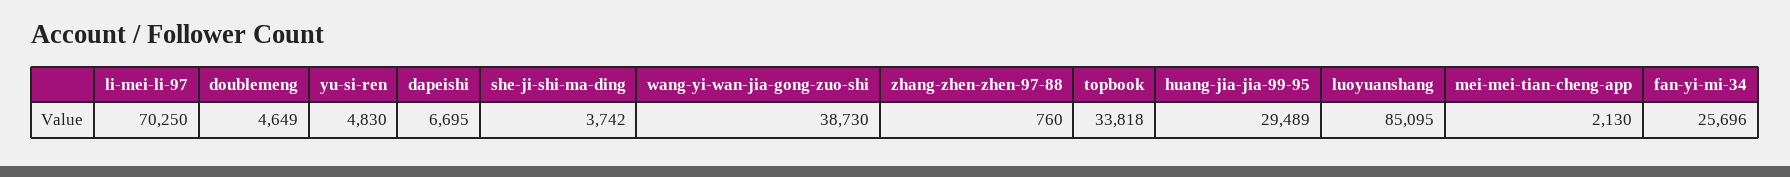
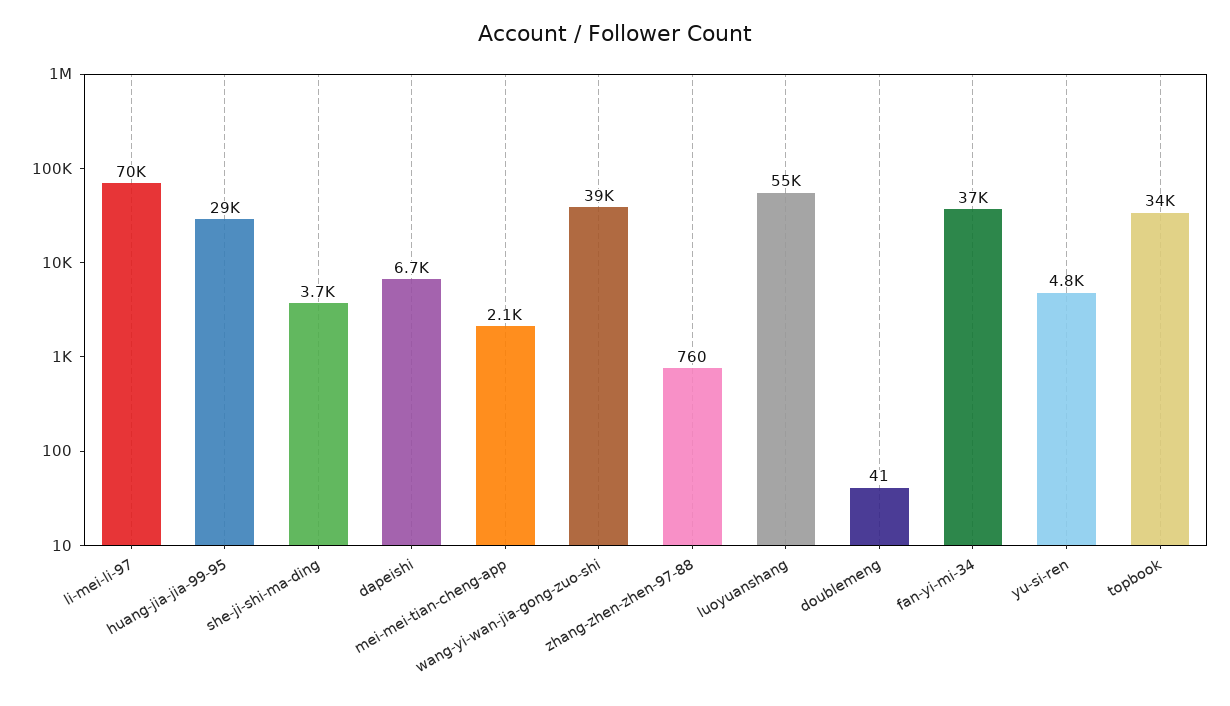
doublemeng: 4649 -> 41
luoyuanshang: 85095 -> 55000
fan-yi-mi-34: 25696 -> 37000

